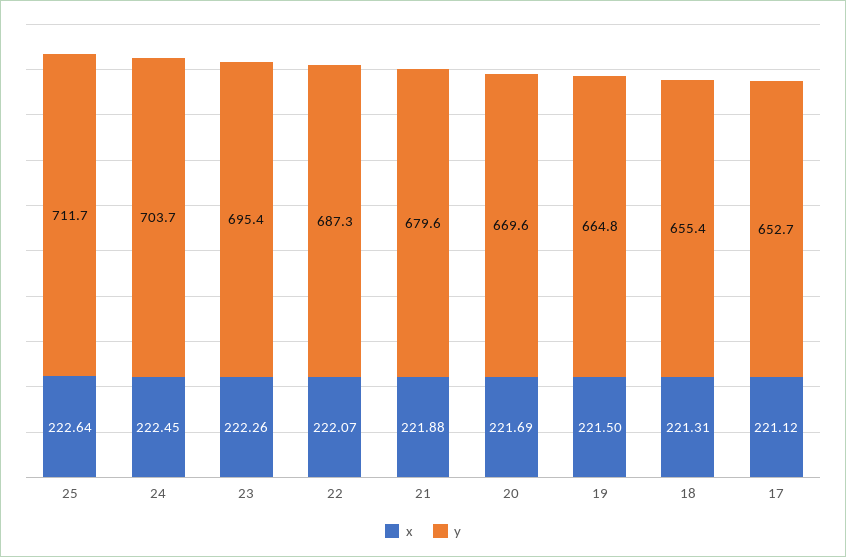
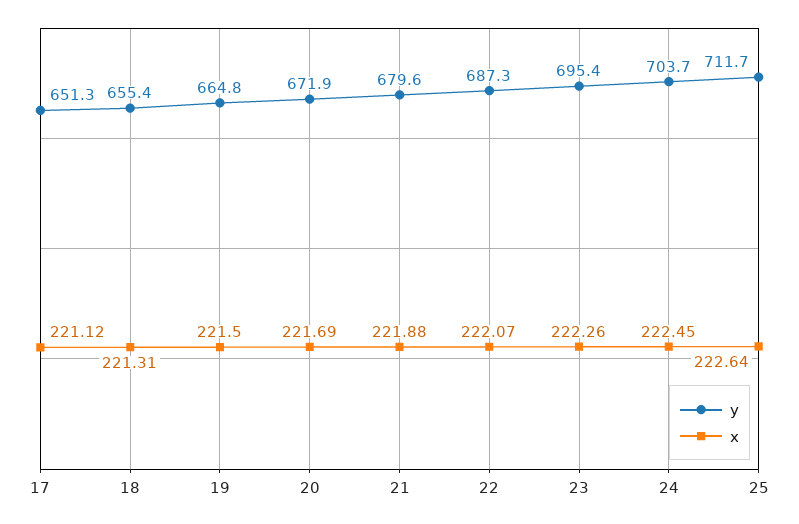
y, 20: 669.6 -> 671.9
y, 17: 652.7 -> 651.3

